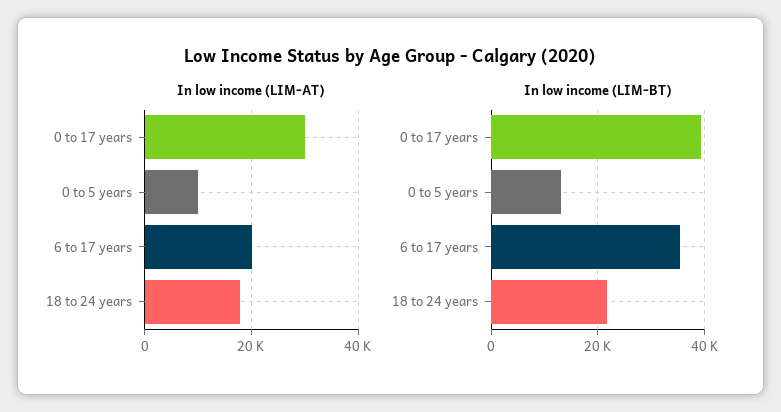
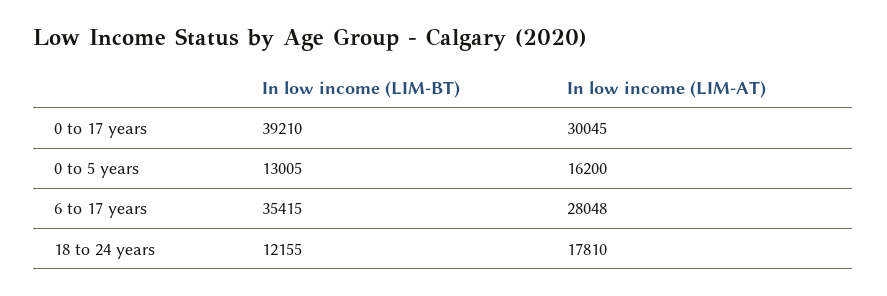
In low income (LIM-AT), 0 to 5 years: 10000 -> 16200
In low income (LIM-AT), 6 to 17 years: 20000 -> 28048
In low income (LIM-BT), 18 to 24 years: 22000 -> 12155

